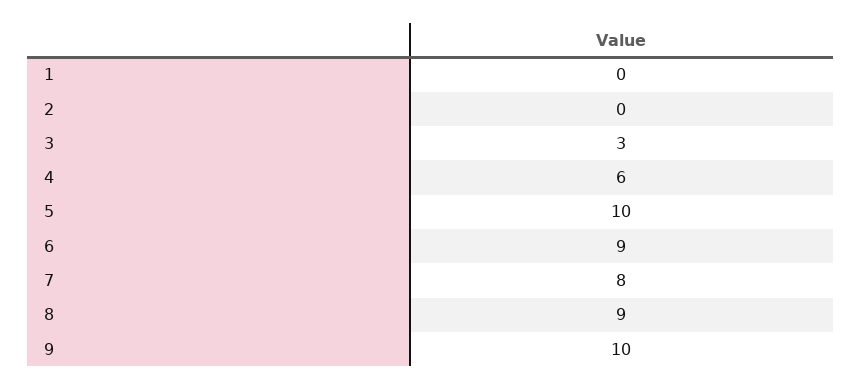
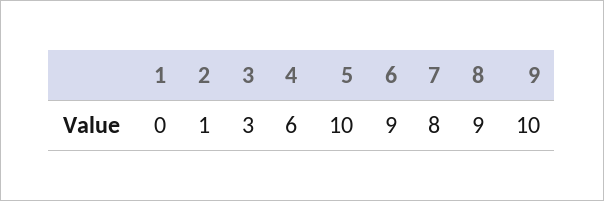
2: 0 -> 1

